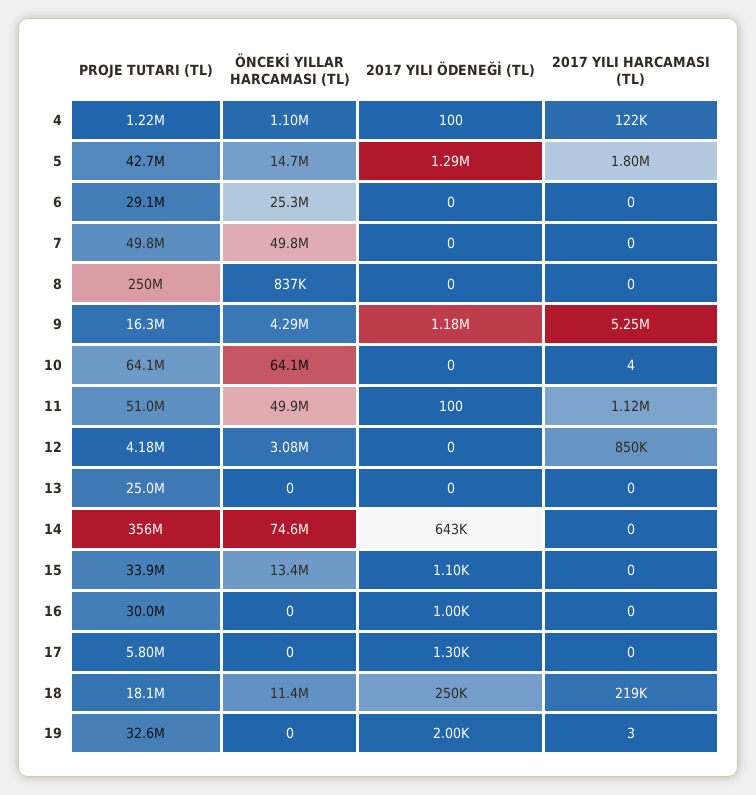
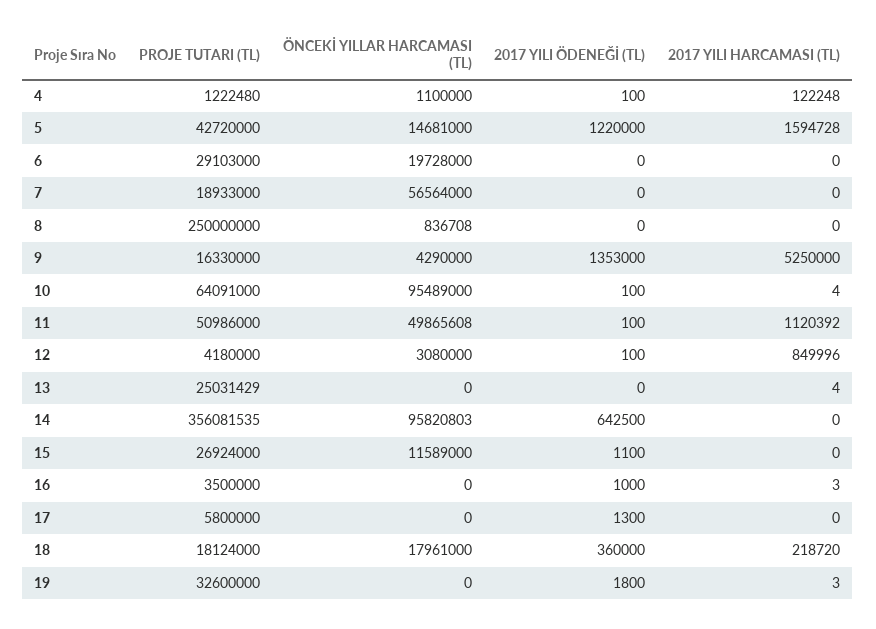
2017 YILI ÖDENEĞİ (TL), 5: 1290000 -> 1220000
2017 YILI HARCAMASI (TL), 5: 1800000 -> 1594728
ÖNCEKİ YILLAR HARCAMASI (TL), 6: 25300000 -> 19728000
PROJE TUTARI (TL), 7: 49800000 -> 18933000
ÖNCEKİ YILLAR HARCAMASI (TL), 7: 49800000 -> 56564000
2017 YILI ÖDENEĞİ (TL), 9: 1180000 -> 1353000
ÖNCEKİ YILLAR HARCAMASI (TL), 10: 64100000 -> 95489000
2017 YILI ÖDENEĞİ (TL), 10: 0 -> 100
2017 YILI ÖDENEĞİ (TL), 12: 0 -> 100
2017 YILI HARCAMASI (TL), 13: 0 -> 4
ÖNCEKİ YILLAR HARCAMASI (TL), 14: 74600000 -> 95820803
PROJE TUTARI (TL), 15: 33900000 -> 26924000
ÖNCEKİ YILLAR HARCAMASI (TL), 15: 13400000 -> 11589000
PROJE TUTARI (TL), 16: 30000000 -> 3500000
2017 YILI HARCAMASI (TL), 16: 0 -> 3
ÖNCEKİ YILLAR HARCAMASI (TL), 18: 11400000 -> 17961000
2017 YILI ÖDENEĞİ (TL), 18: 250000 -> 360000
2017 YILI ÖDENEĞİ (TL), 19: 2000 -> 1800

